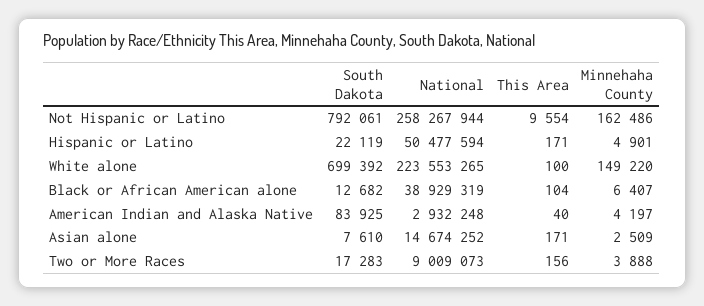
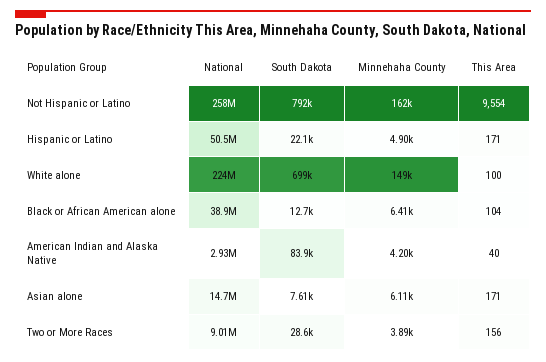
Minnehaha County, Asian alone: 2509 -> 6110
South Dakota, Two or More Races: 17283 -> 28600

